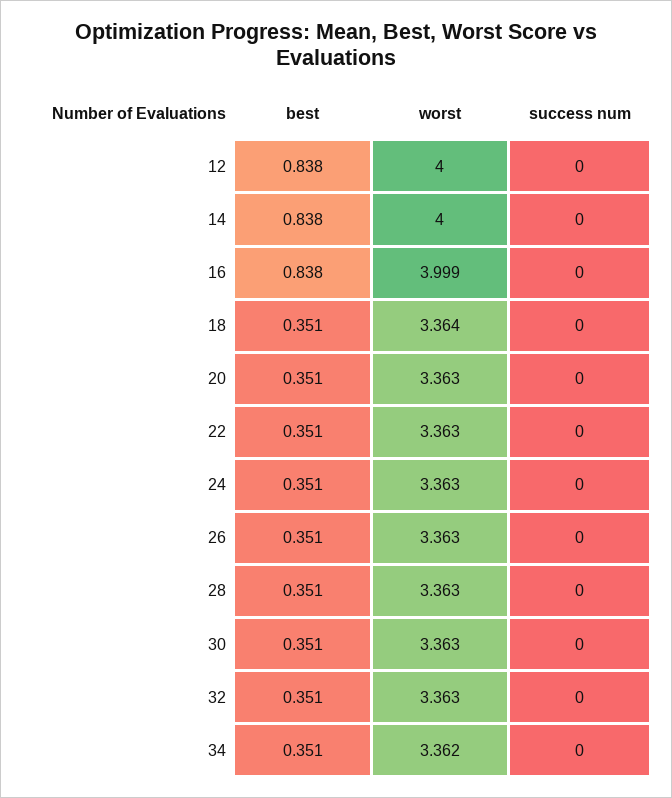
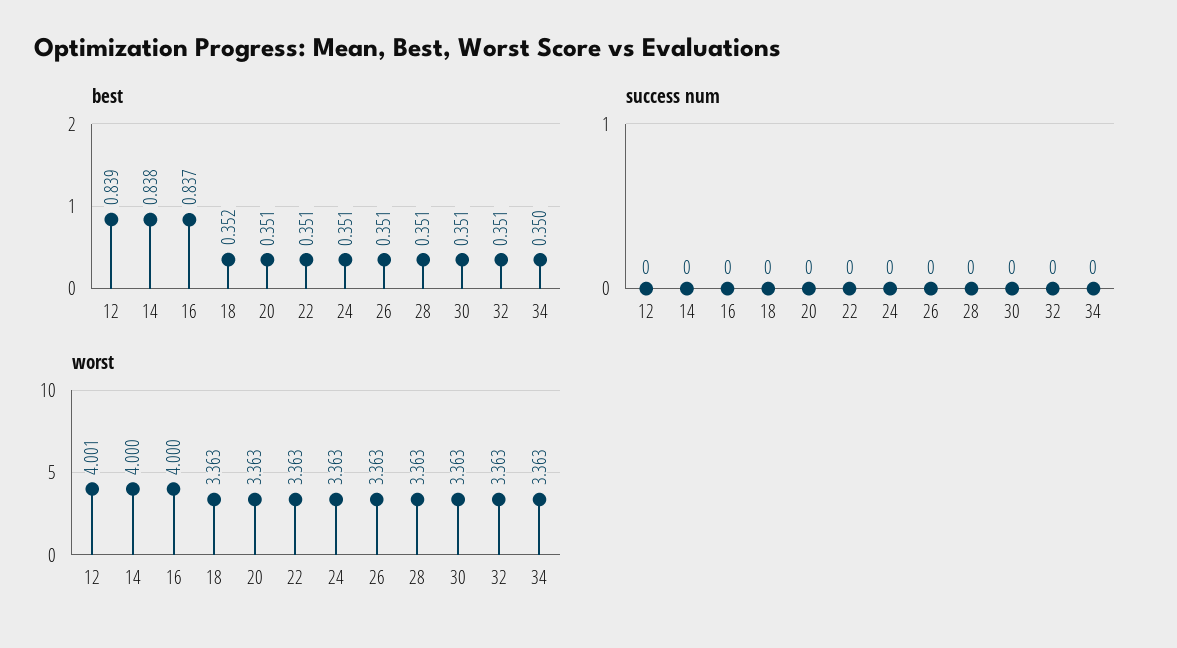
best, 12: 0.838 -> 0.839
worst, 12: 4 -> 4.001
best, 16: 0.838 -> 0.837
worst, 16: 3.999 -> 4
best, 18: 0.351 -> 0.352
worst, 18: 3.364 -> 3.363
best, 34: 0.351 -> 0.35
worst, 34: 3.362 -> 3.363

